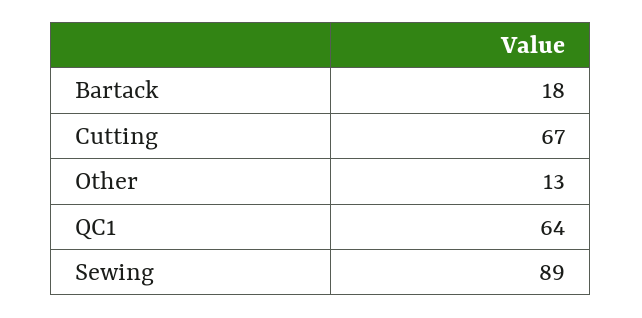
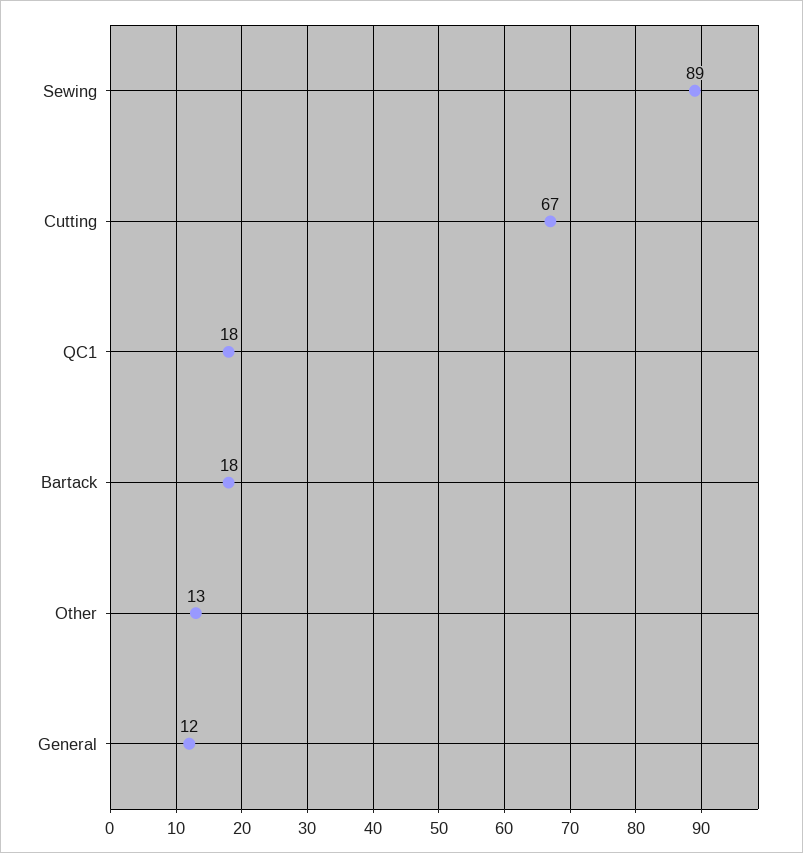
QC1: 64 -> 18
General: none -> 12

